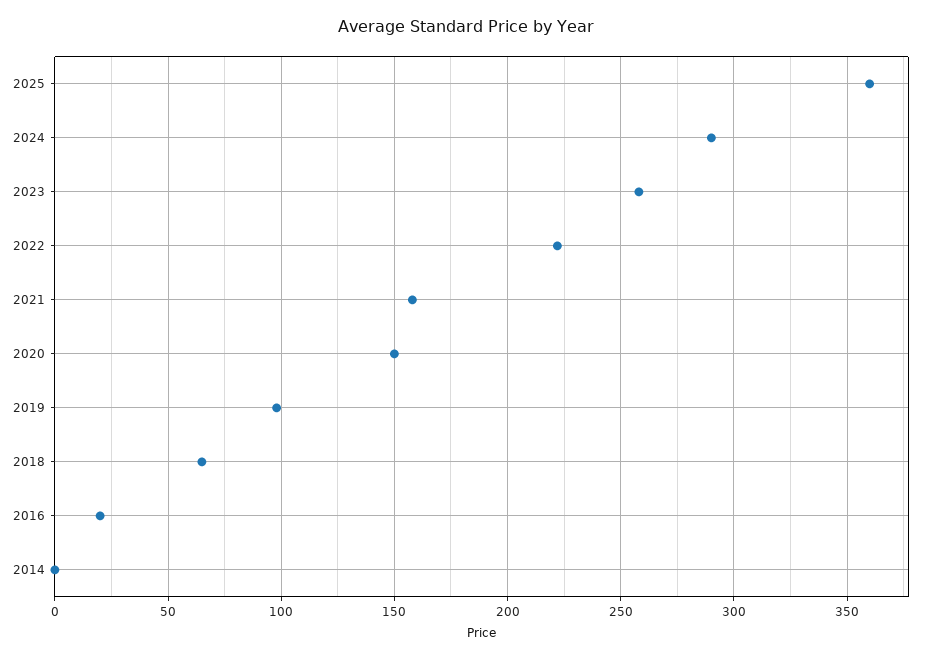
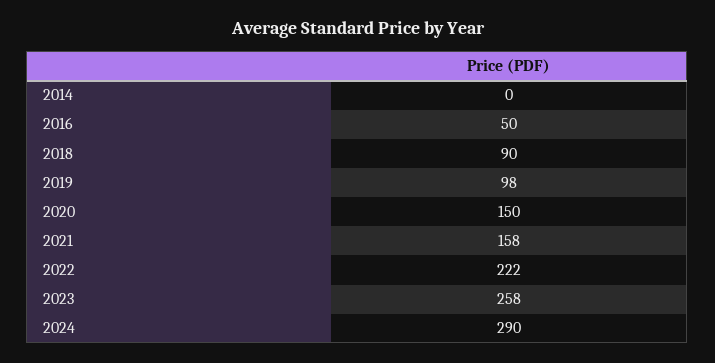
2025: 360 -> none
2018: 65 -> 90
2016: 20 -> 50

